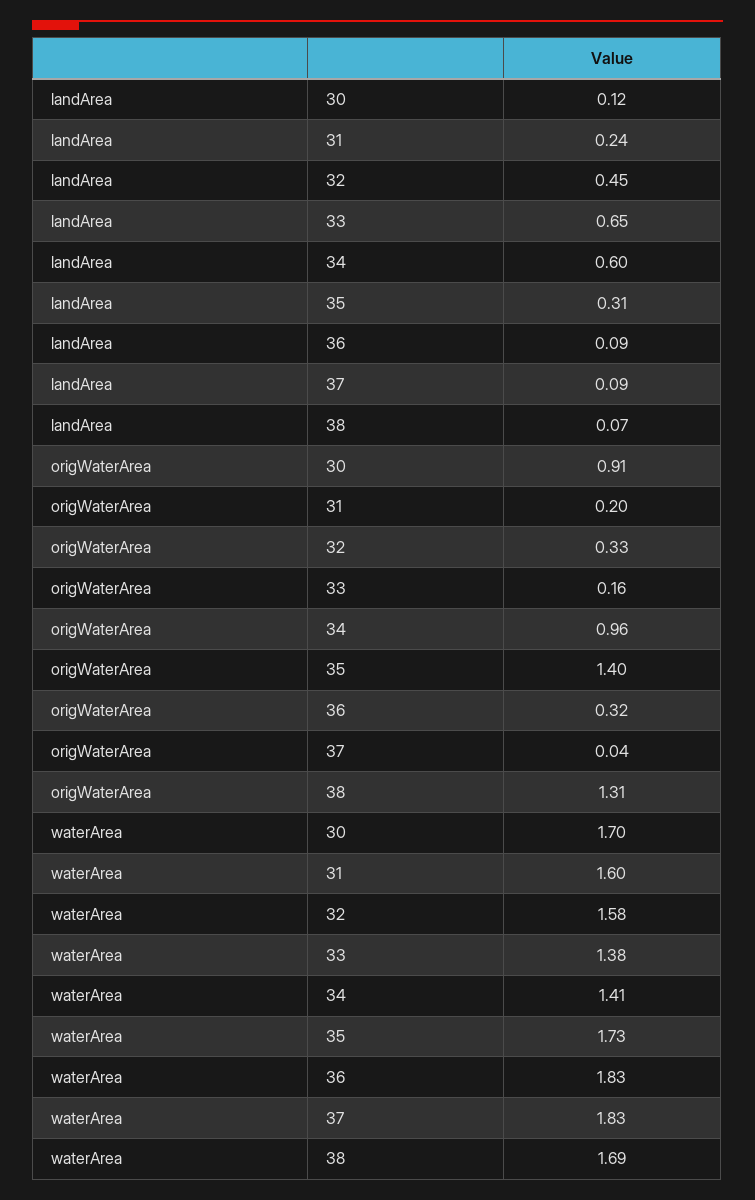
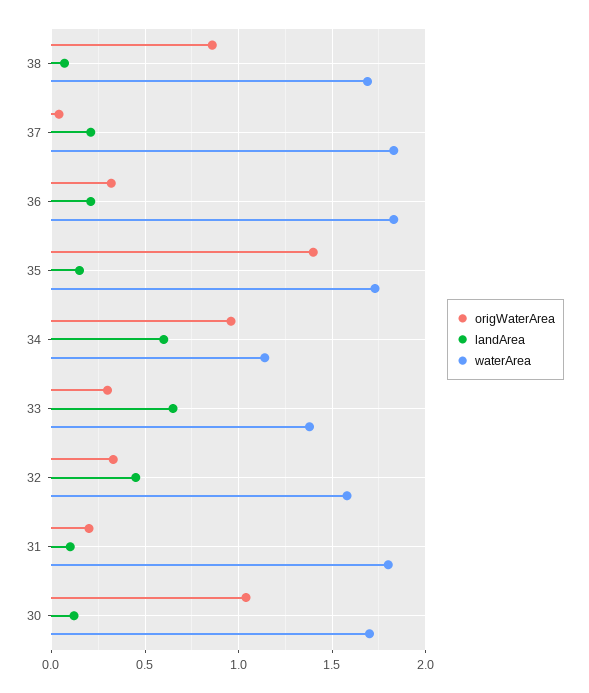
landArea, 31: 0.24 -> 0.1
landArea, 35: 0.31 -> 0.15
landArea, 36: 0.09 -> 0.2
landArea, 37: 0.09 -> 0.2
origWaterArea, 30: 0.91 -> 1.05
origWaterArea, 33: 0.16 -> 0.3
origWaterArea, 38: 1.31 -> 0.85
waterArea, 31: 1.6 -> 1.8
waterArea, 34: 1.41 -> 1.15

